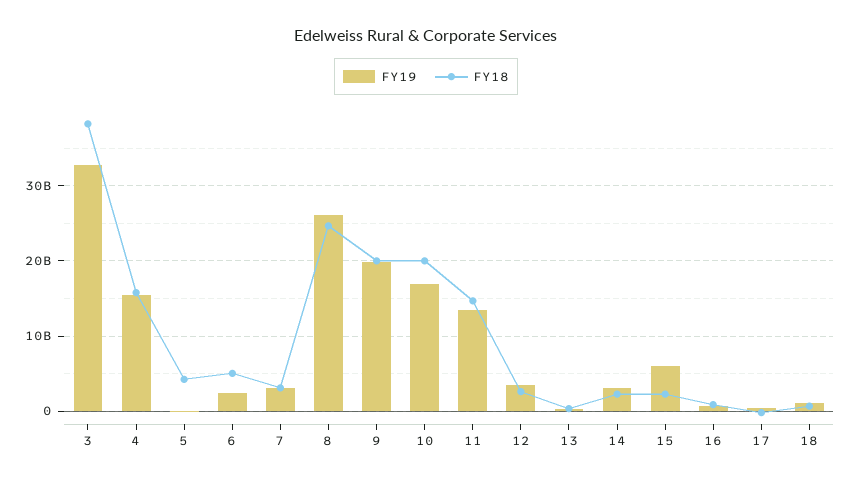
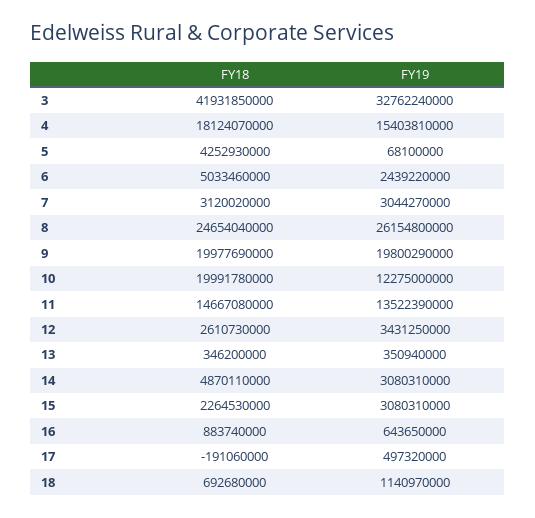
FY18, 3: 38000000000 -> 41931850000
FY18, 4: 16000000000 -> 18124070000
FY19, 10: 17000000000 -> 12275000000
FY18, 14: 2000000000 -> 4870110000
FY19, 15: 6000000000 -> 3080310000

